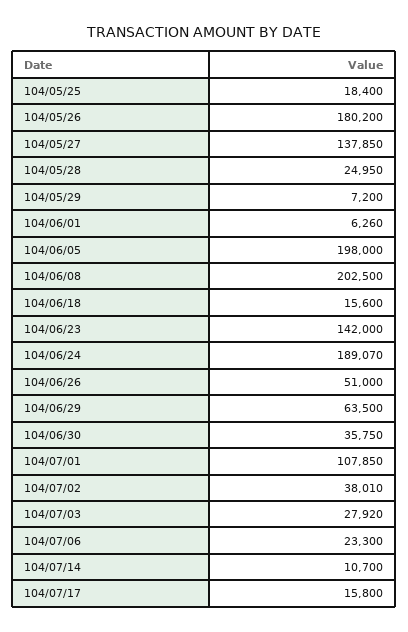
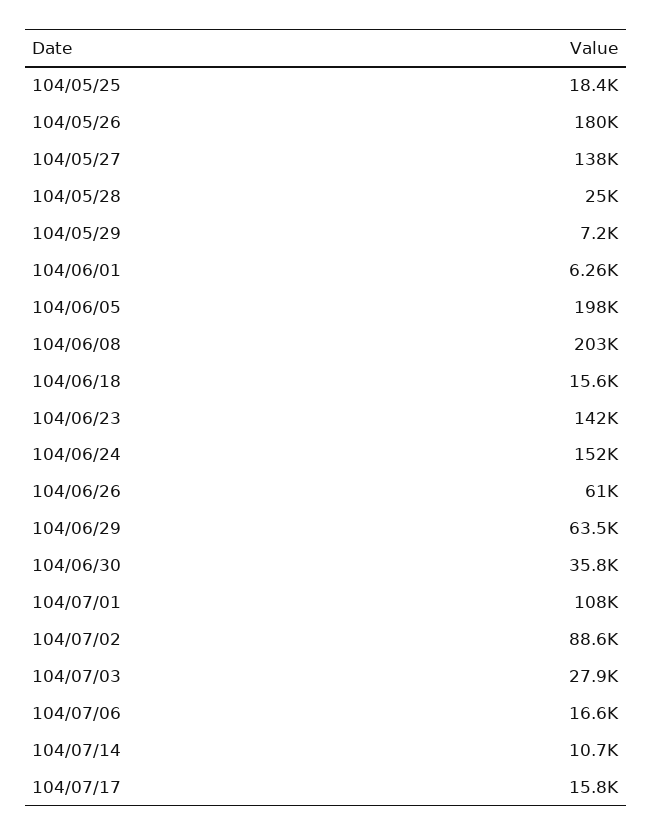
104/06/24: 189070 -> 152000
104/06/26: 51000 -> 61000
104/07/02: 38010 -> 88600
104/07/06: 23300 -> 16600

